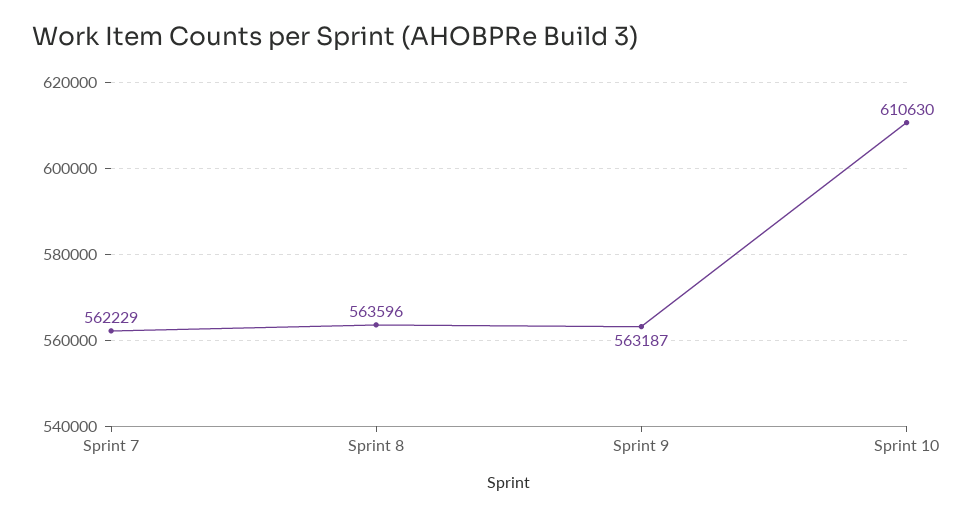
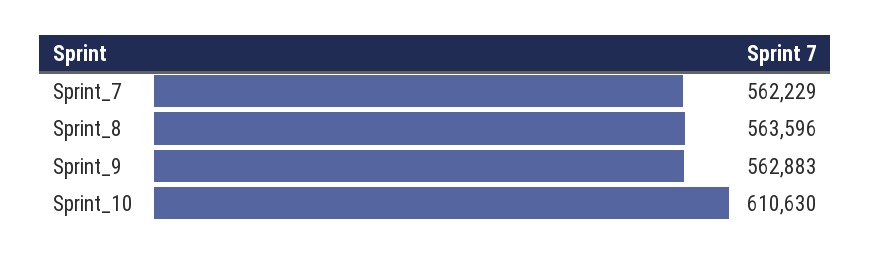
Sprint 9: 563187 -> 562883

